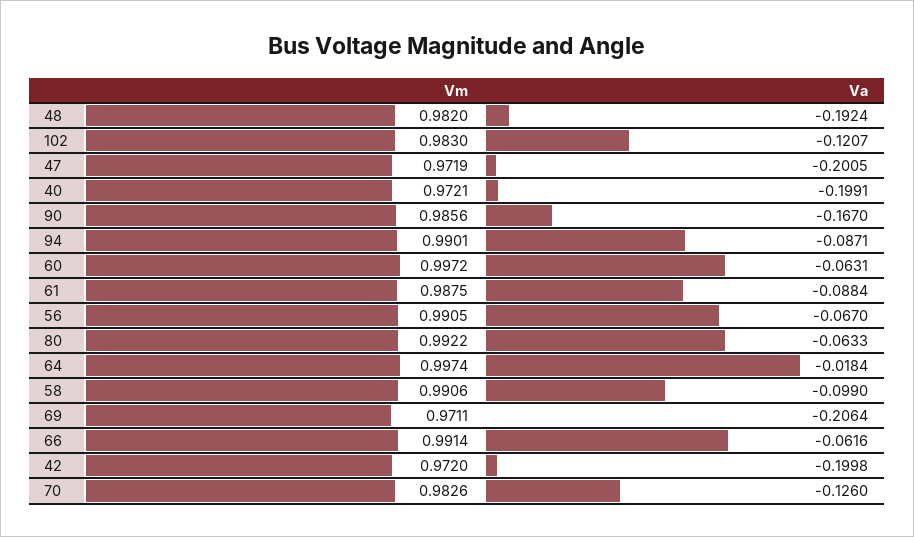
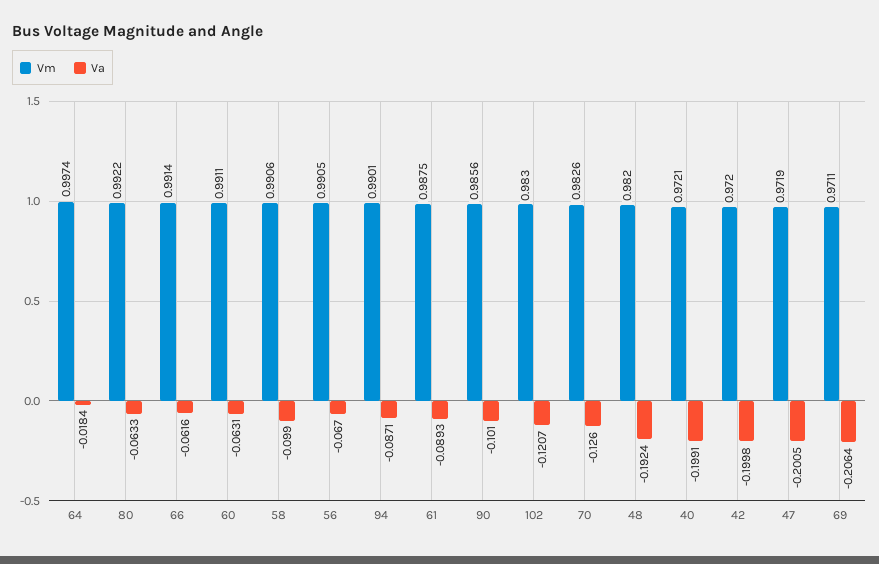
Va, 90: -0.167 -> -0.101
Vm, 60: 0.9972 -> 0.9911
Va, 61: -0.0884 -> -0.0893

